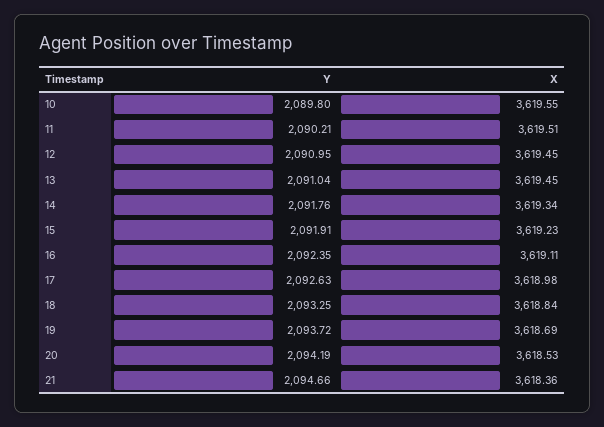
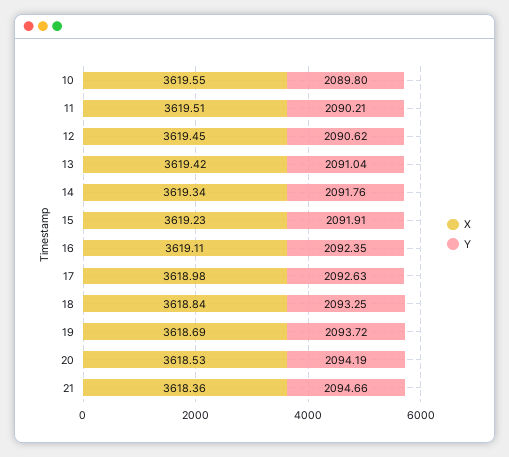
Y, 12: 2090.95 -> 2090.62
X, 13: 3619.45 -> 3619.42

